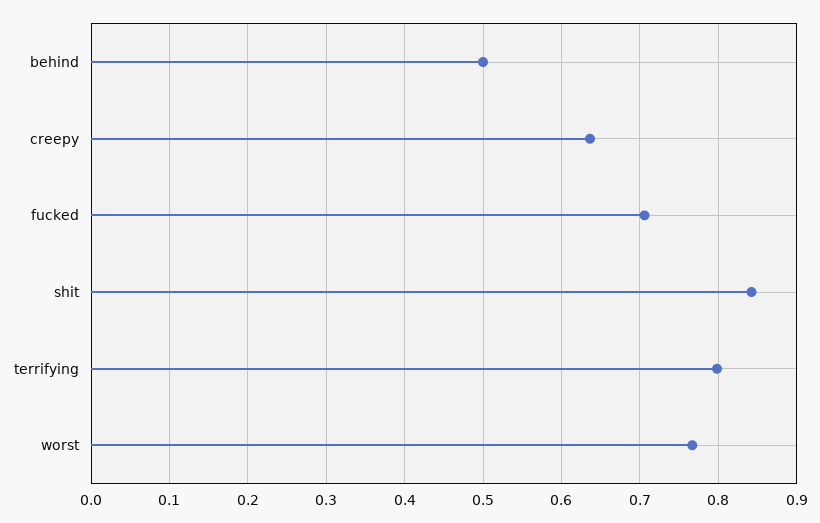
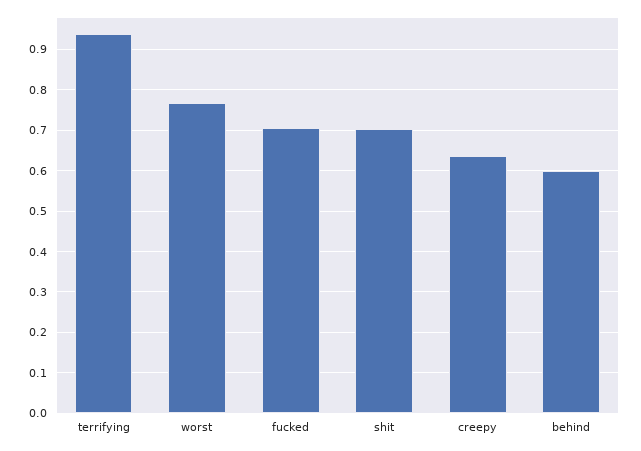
behind: 0.5 -> 0.6
shit: 0.84 -> 0.7
terrifying: 0.8 -> 0.94

